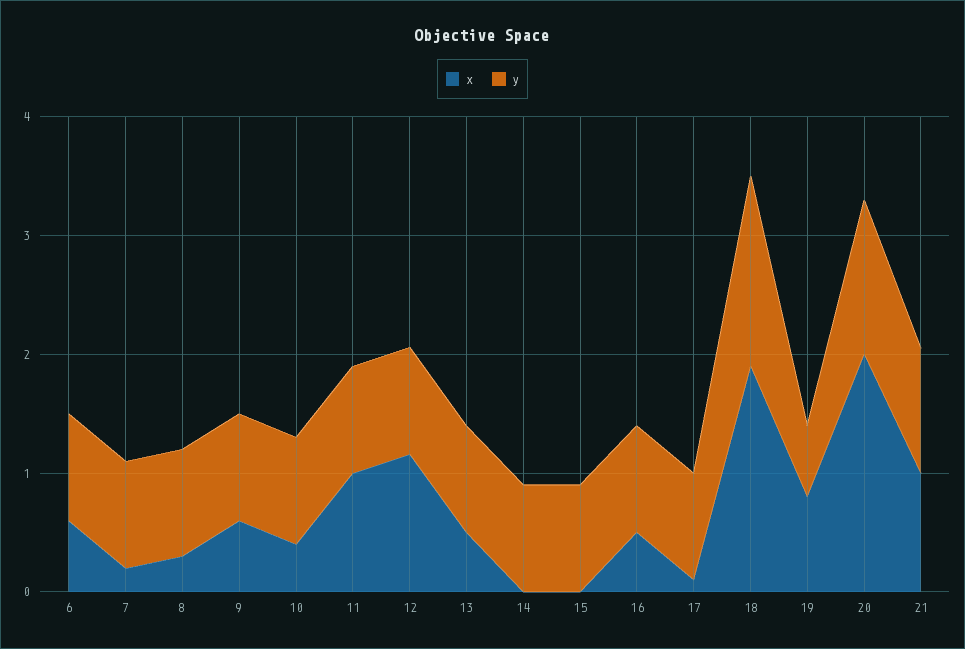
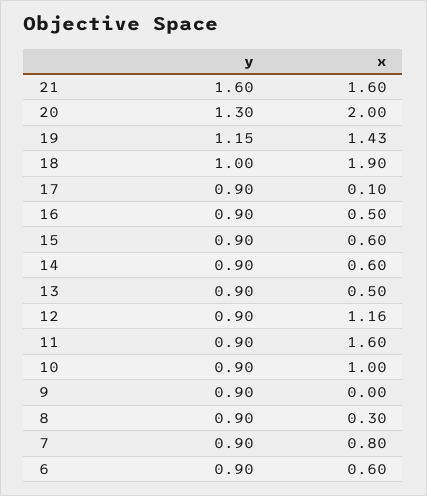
x, 7: 0.2 -> 0.8
x, 9: 0.6 -> 0
x, 10: 0.4 -> 1
x, 11: 1 -> 1.6
x, 14: 0 -> 0.6
x, 15: 0 -> 0.6
y, 18: 1.6 -> 1
x, 19: 0.8 -> 1.43
y, 19: 0.6 -> 1.15
x, 21: 1 -> 1.6
y, 21: 1 -> 1.6

